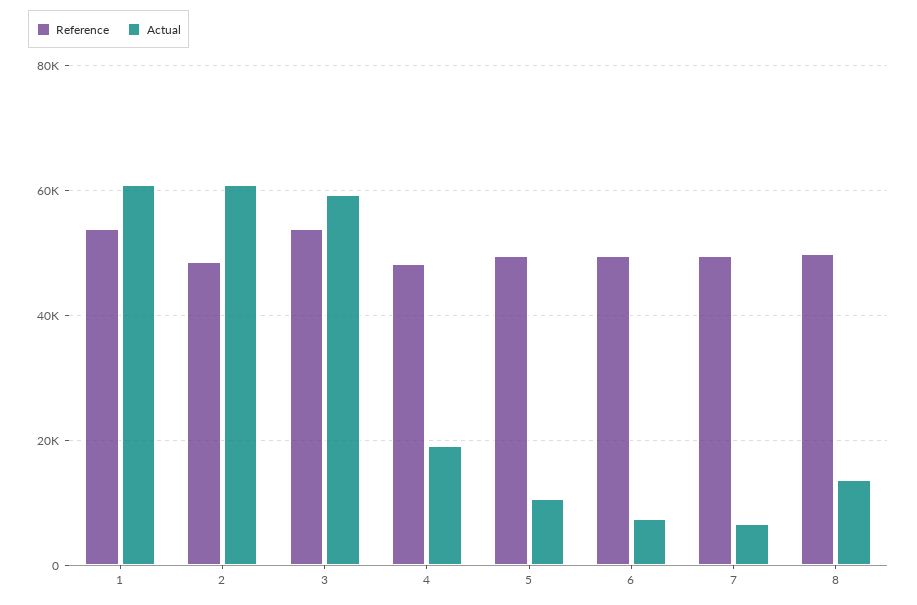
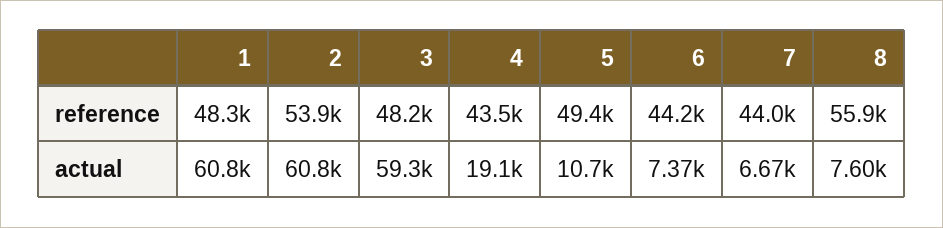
Reference, 1: 54000 -> 48300
Reference, 2: 48000 -> 53900
Reference, 3: 54000 -> 48200
Reference, 4: 48000 -> 43500
Reference, 6: 50000 -> 44200
Reference, 7: 50000 -> 44000
Reference, 8: 50000 -> 55900
Actual, 8: 14000 -> 7600

